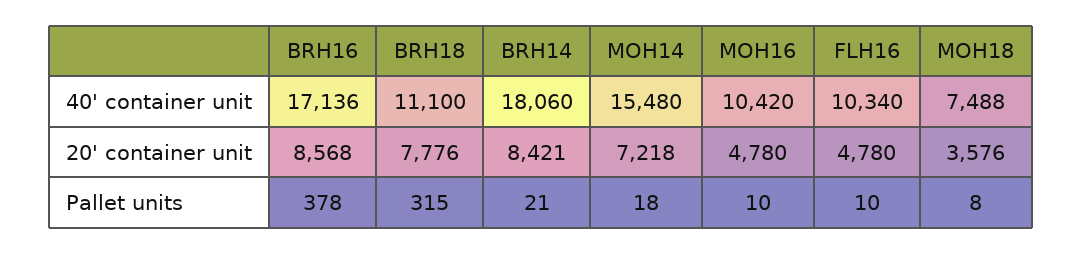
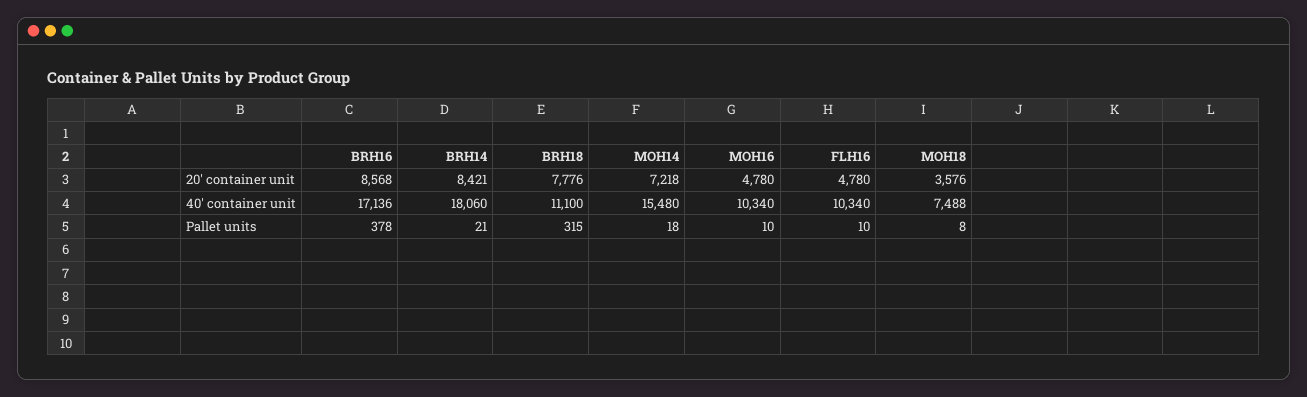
MOH16, 40' container unit: 10420 -> 10340

